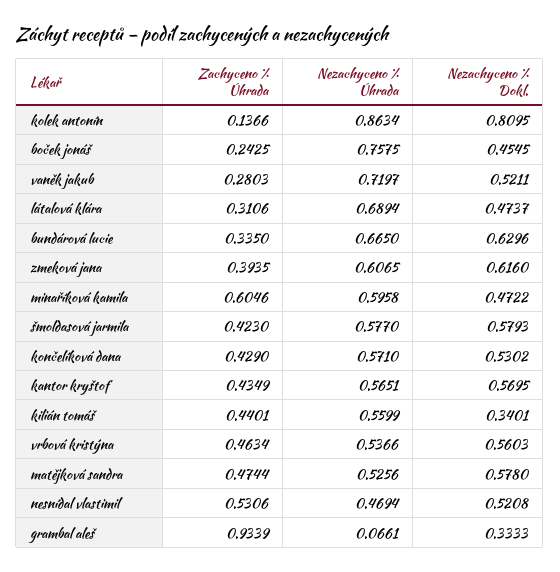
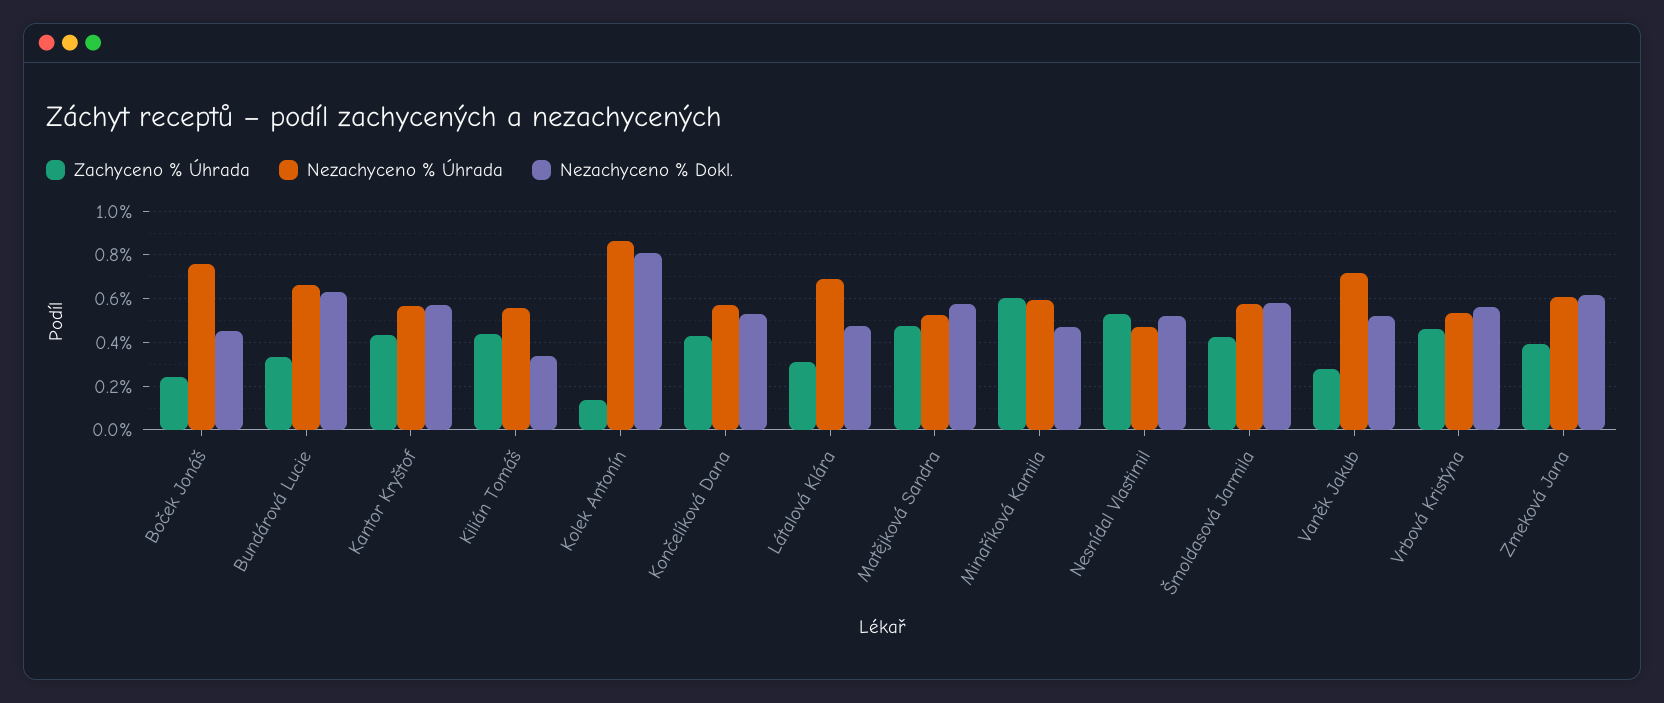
Zachyceno % Úhrada, grambal aleš: 0.9339 -> none
Nezachyceno % Úhrada, grambal aleš: 0.0661 -> none
Nezachyceno % Dokl., grambal aleš: 0.3333 -> none

